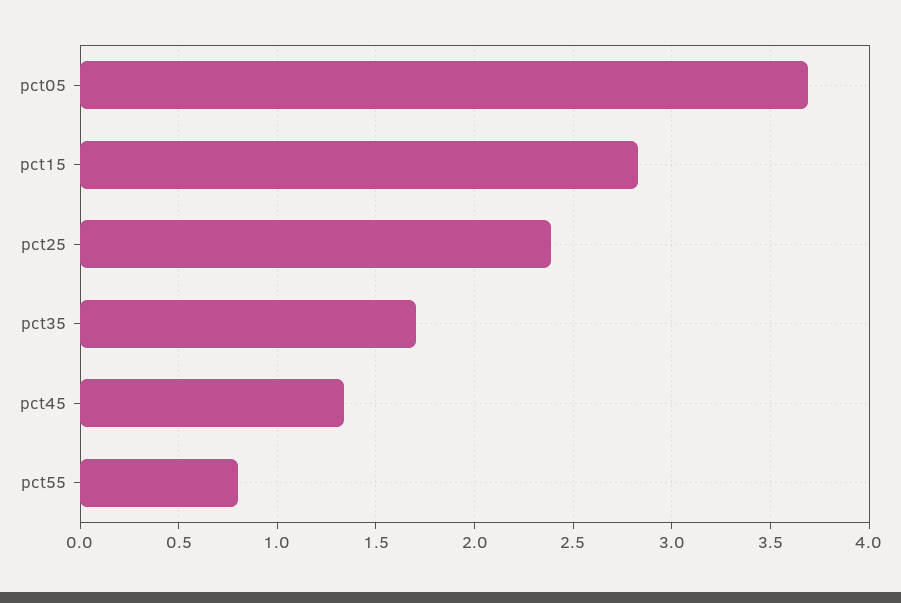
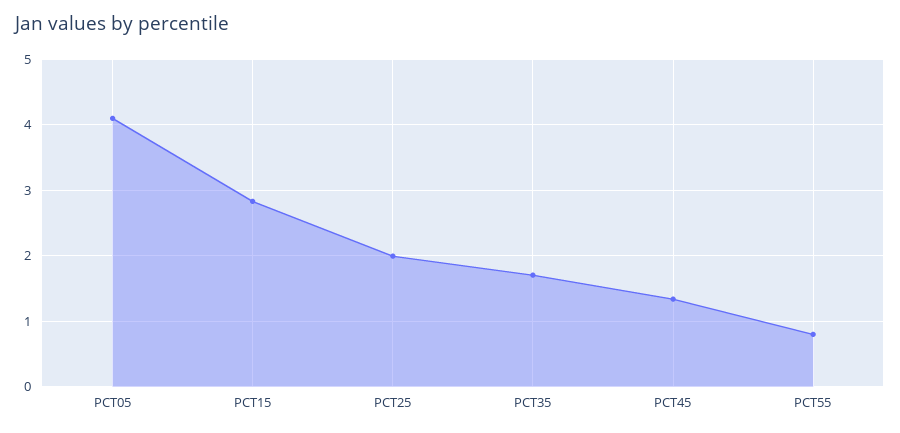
pct05: 3.7 -> 4.1
pct25: 2.4 -> 2

